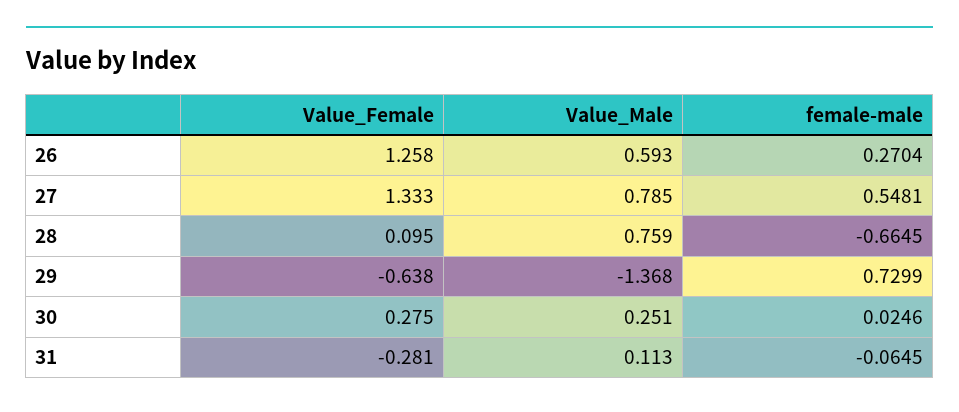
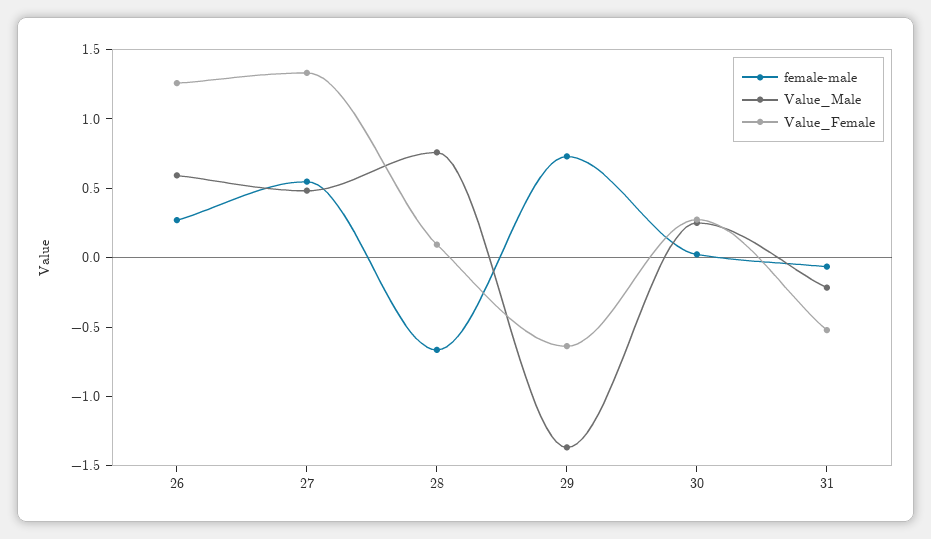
Value_Male, 27: 0.785 -> 0.5
Value_Female, 31: -0.281 -> -0.5
Value_Male, 31: 0.113 -> -0.2

